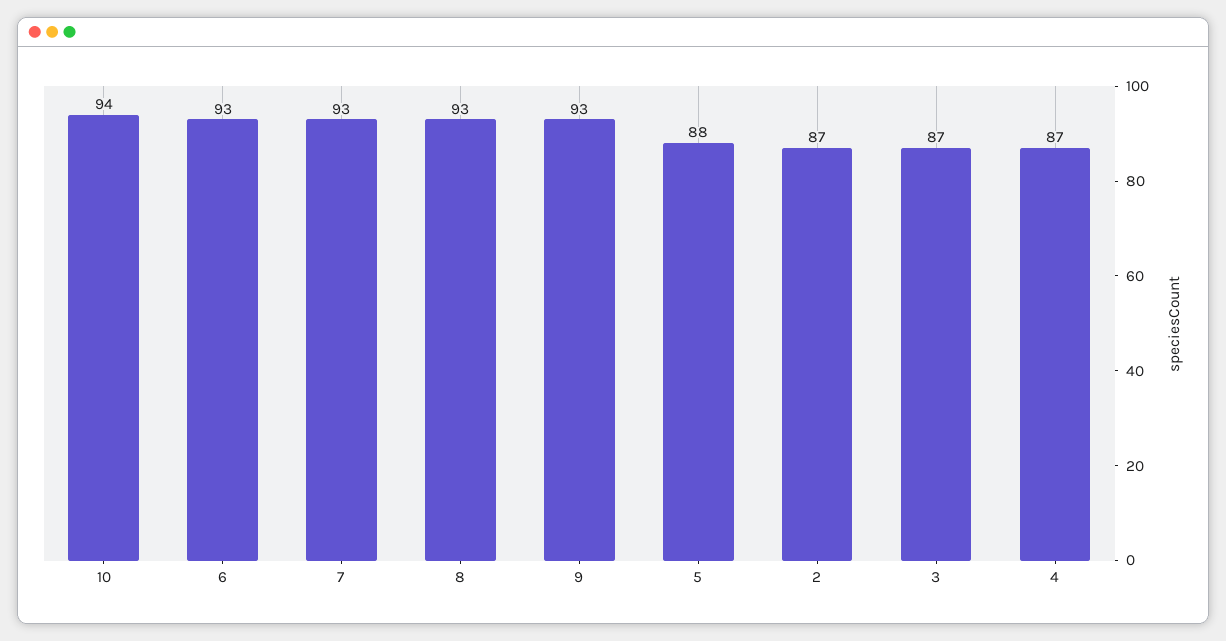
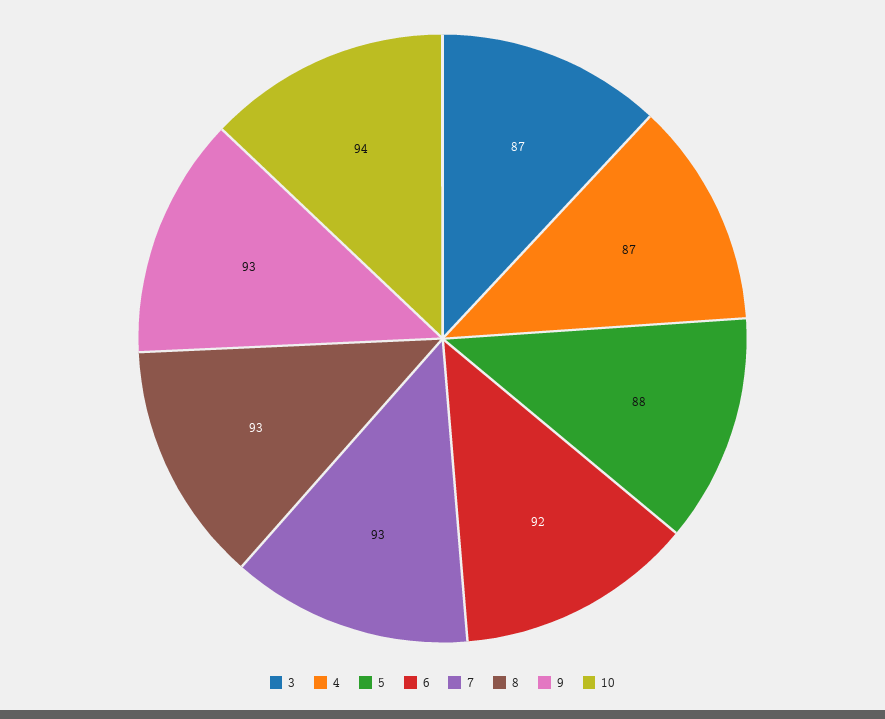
6: 93 -> 92
2: 87 -> none

